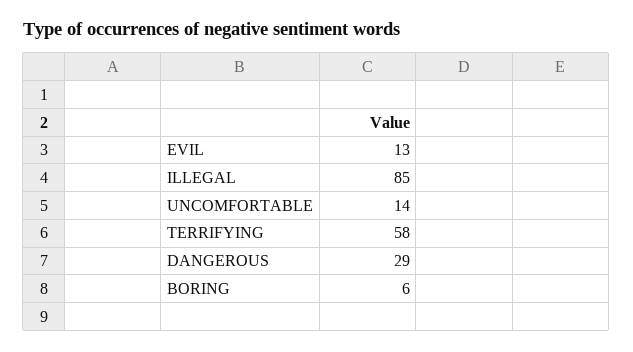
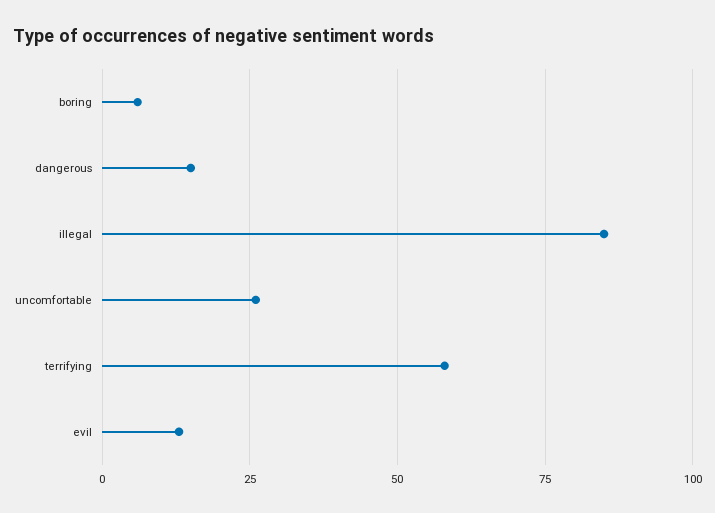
UNCOMFORTABLE: 14 -> 25
DANGEROUS: 29 -> 15

